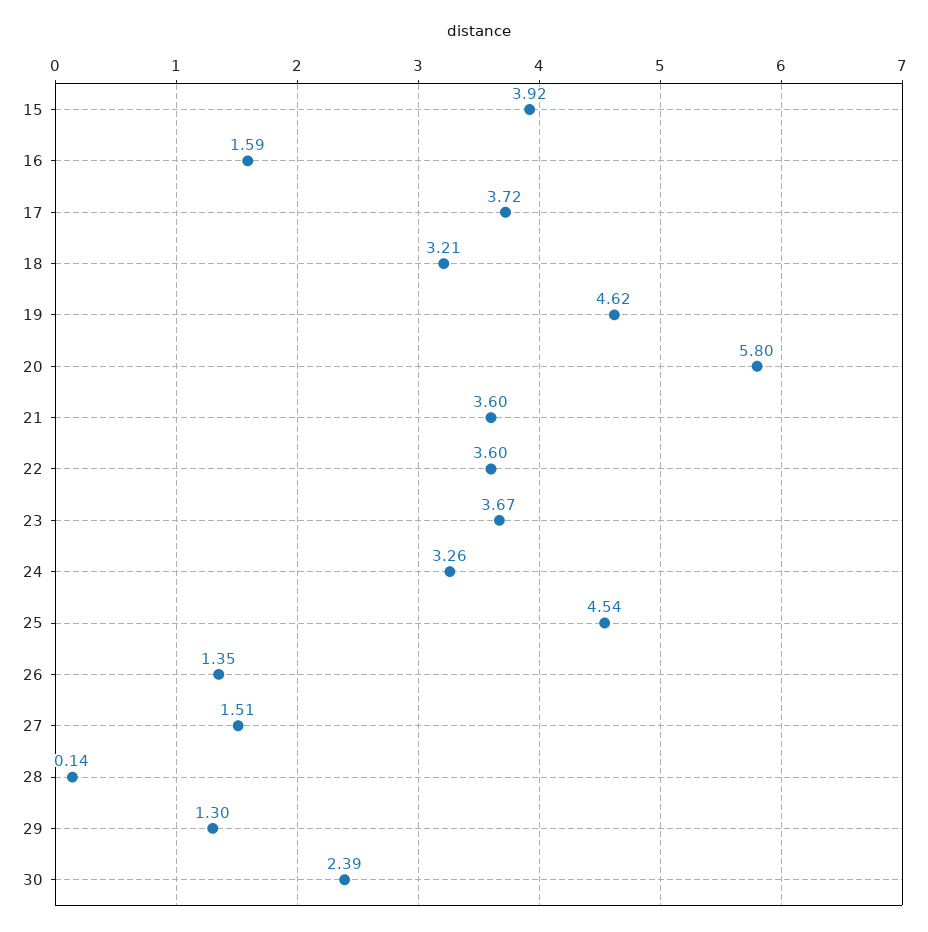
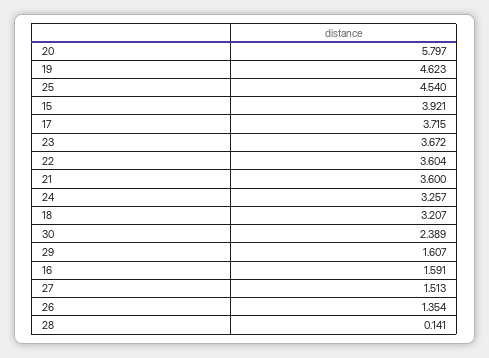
29: 1.3 -> 1.607

